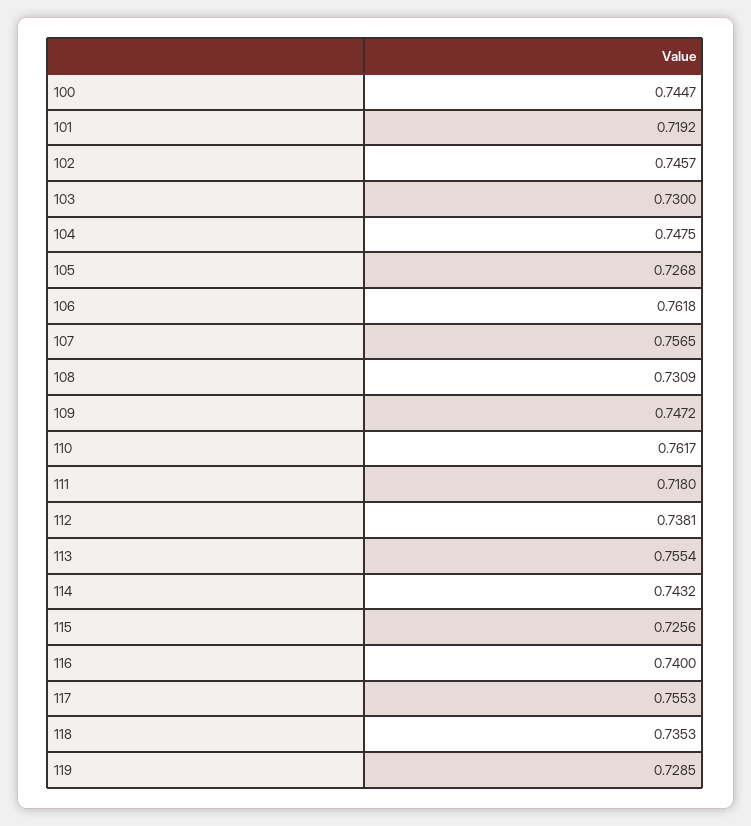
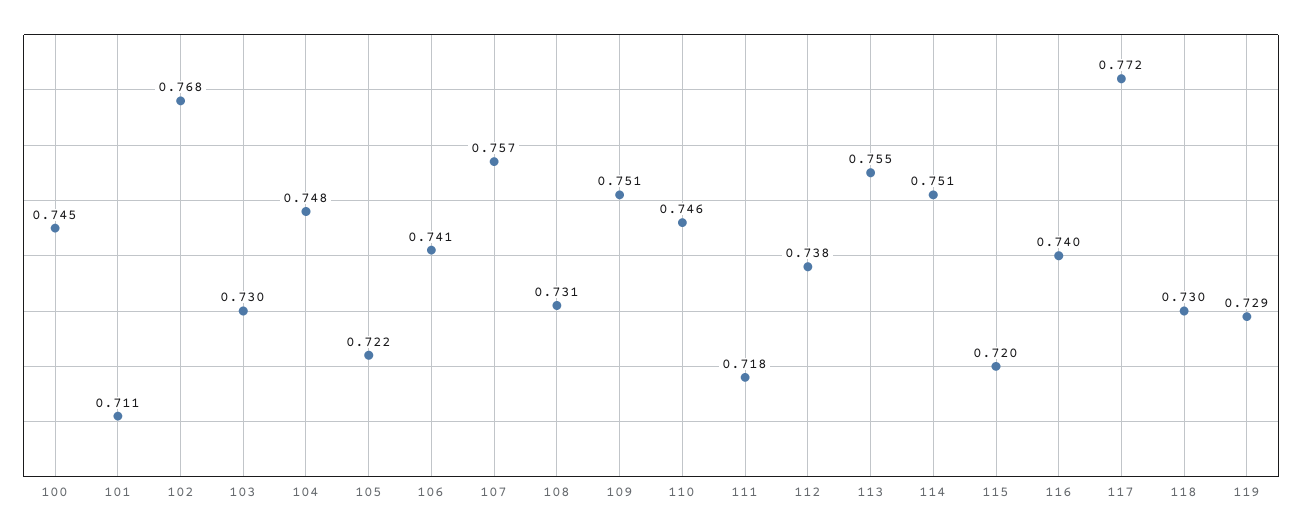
101: 0.7192 -> 0.711
102: 0.7457 -> 0.768
105: 0.7268 -> 0.722
106: 0.7618 -> 0.741
109: 0.7472 -> 0.751
110: 0.7617 -> 0.746
114: 0.7432 -> 0.751
115: 0.7256 -> 0.72
117: 0.7553 -> 0.772
118: 0.7353 -> 0.73

